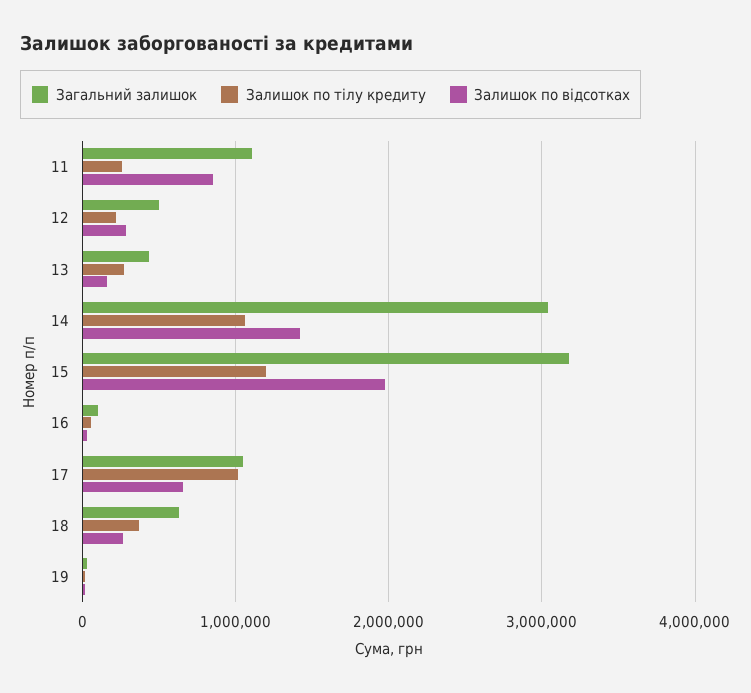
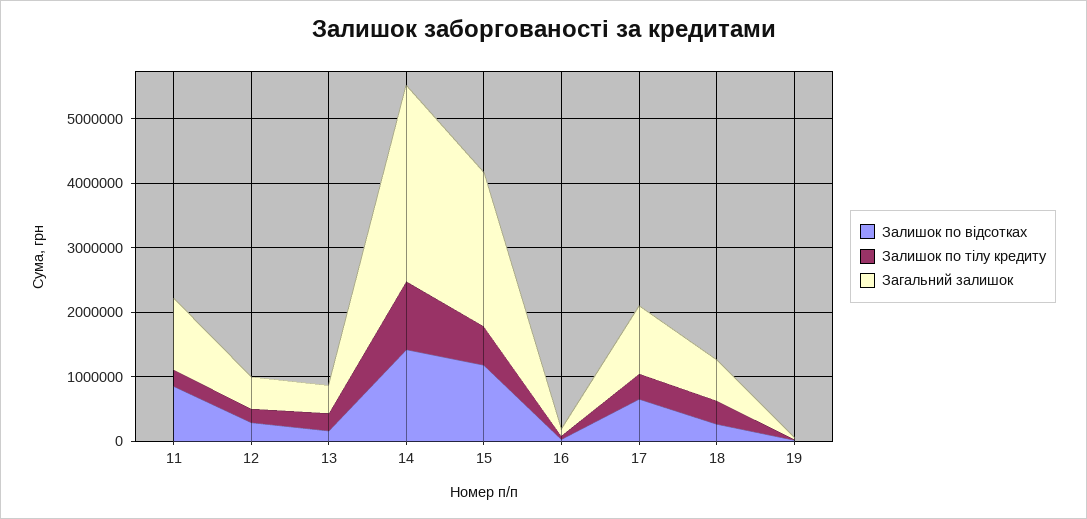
Загальний залишок, 15: 3200000 -> 2400000
Залишок по тілу кредиту, 15: 1200000 -> 600000
Залишок по відсотках, 15: 2000000 -> 1200000
Залишок по тілу кредиту, 17: 1000000 -> 400000

